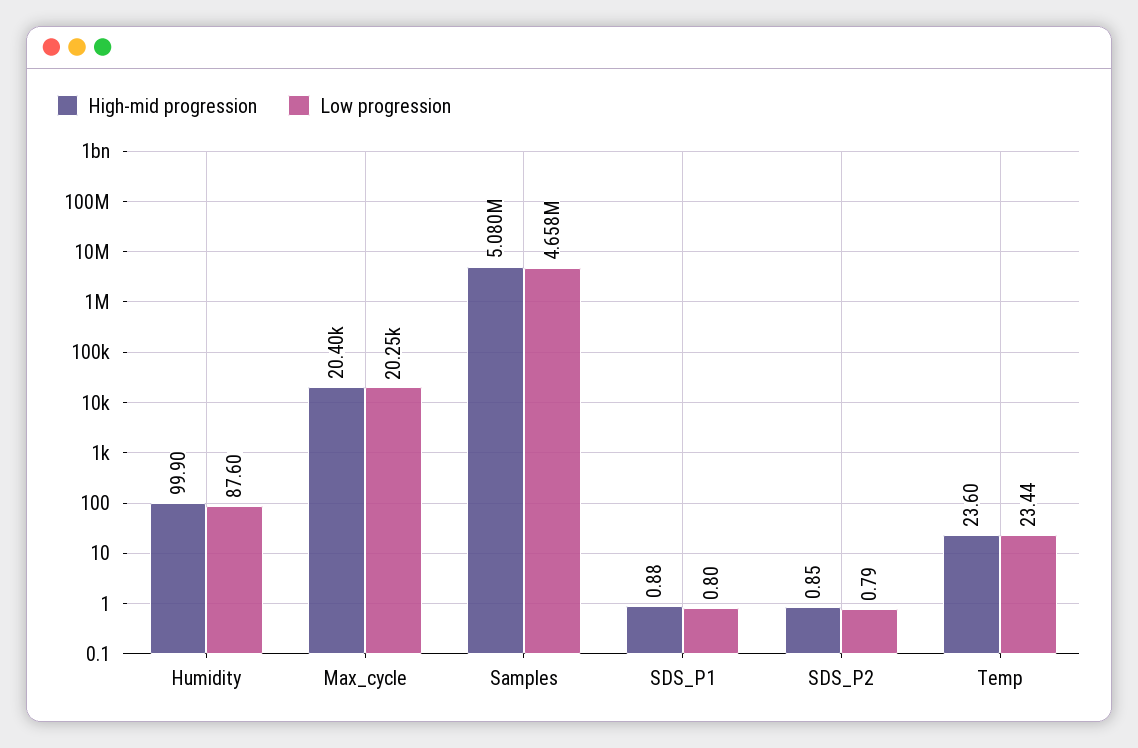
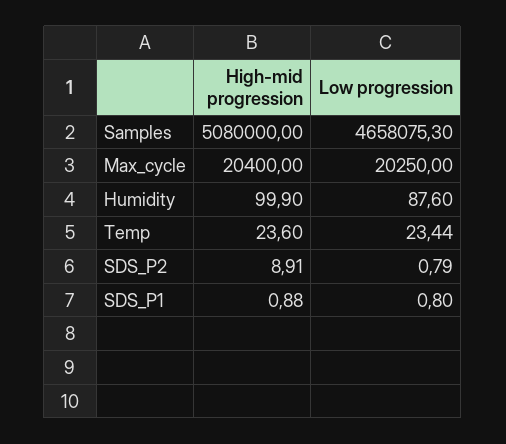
High-mid progression, SDS_P2: 0.85 -> 8.91

